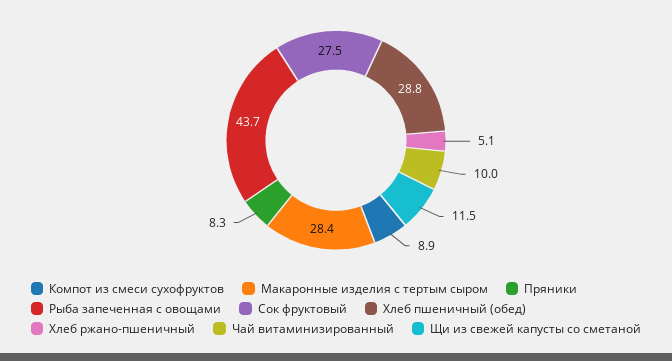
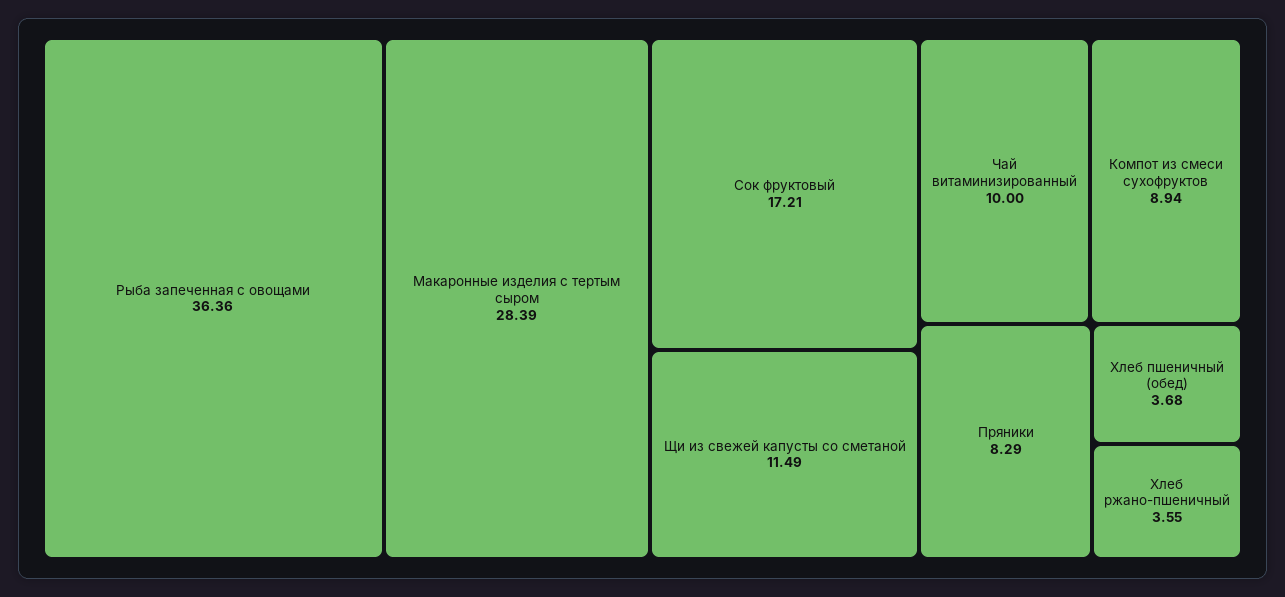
Рыба запеченная с овощами: 43.7 -> 36.36
Сок фруктовый: 27.5 -> 17.21
Хлеб пшеничный (обед): 28.8 -> 3.68
Хлеб ржано-пшеничный: 5.1 -> 3.55

